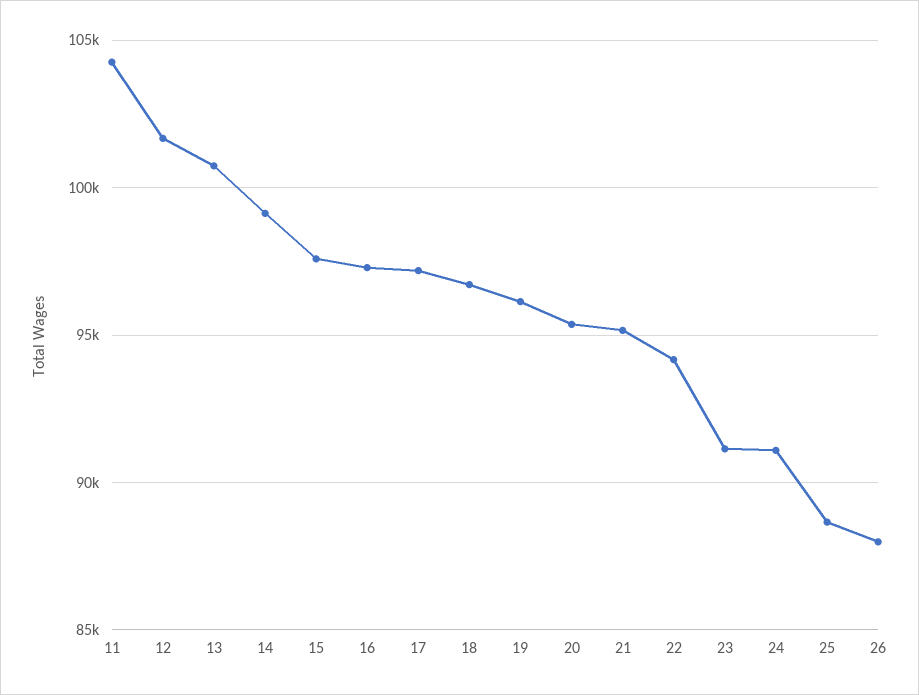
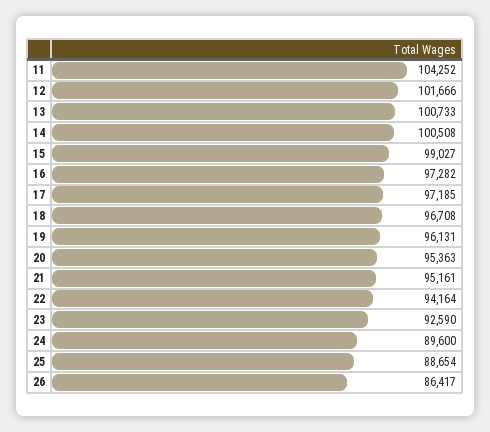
14: 99000 -> 100508
15: 97500 -> 99027
23: 91000 -> 92590
24: 91000 -> 89600
26: 88000 -> 86417

